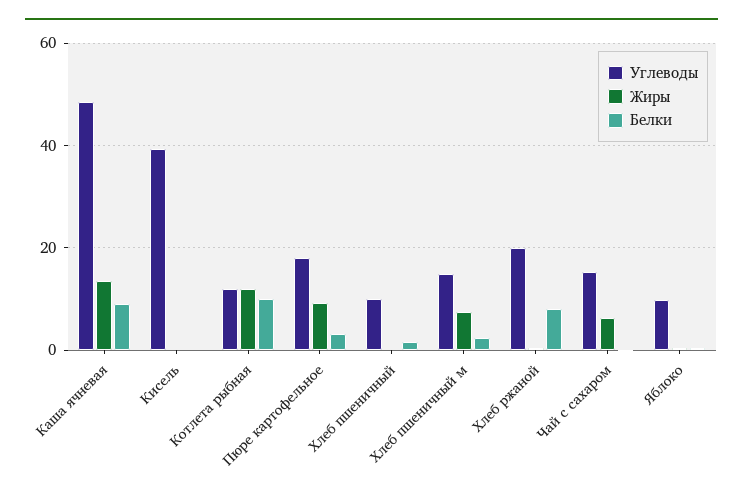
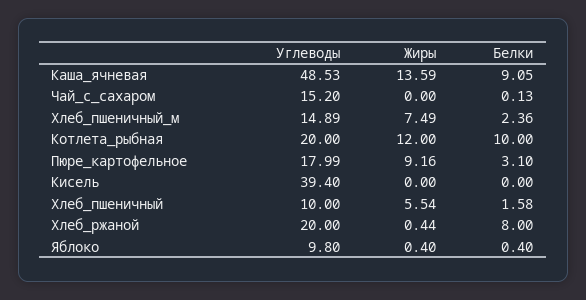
Углеводы, Котлета рыбная: 12 -> 20
Жиры, Хлеб пшеничный: 0 -> 5.54
Жиры, Чай с сахаром: 6 -> 0

